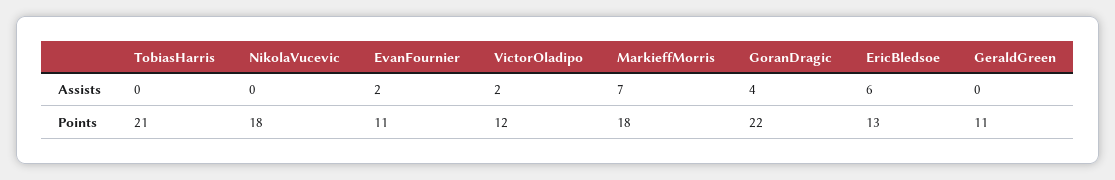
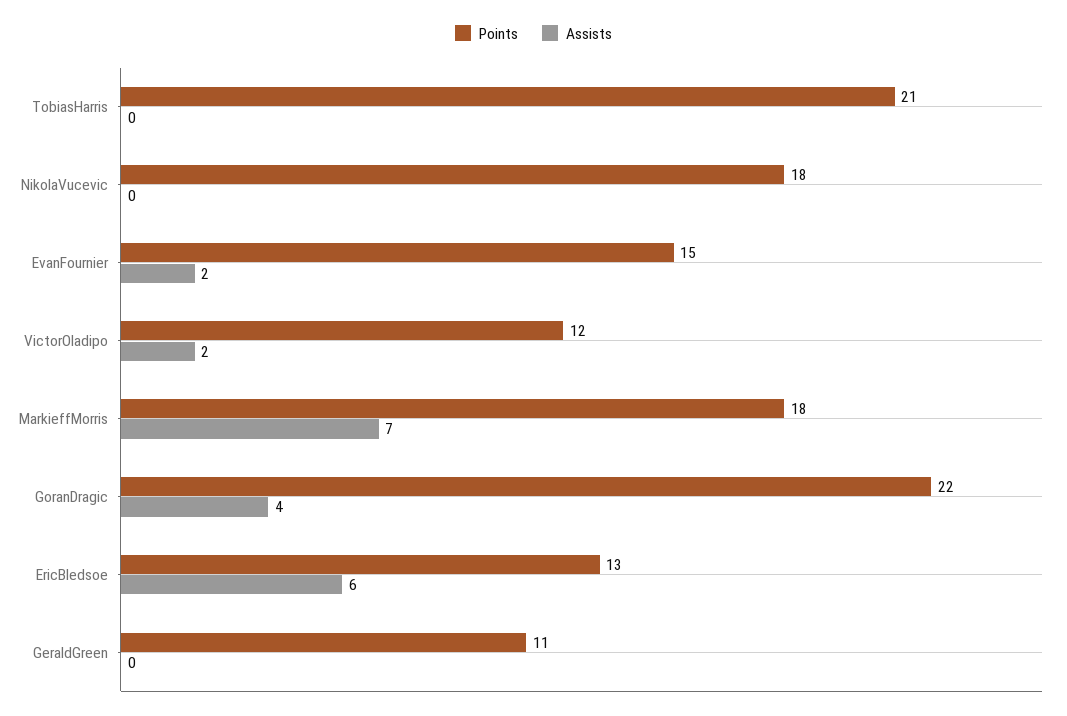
Points, EvanFournier: 11 -> 15

